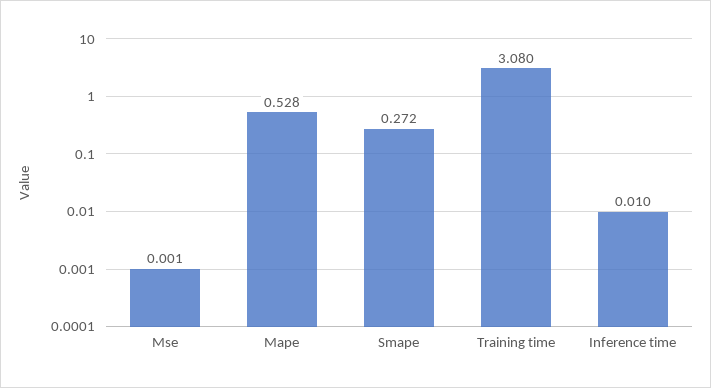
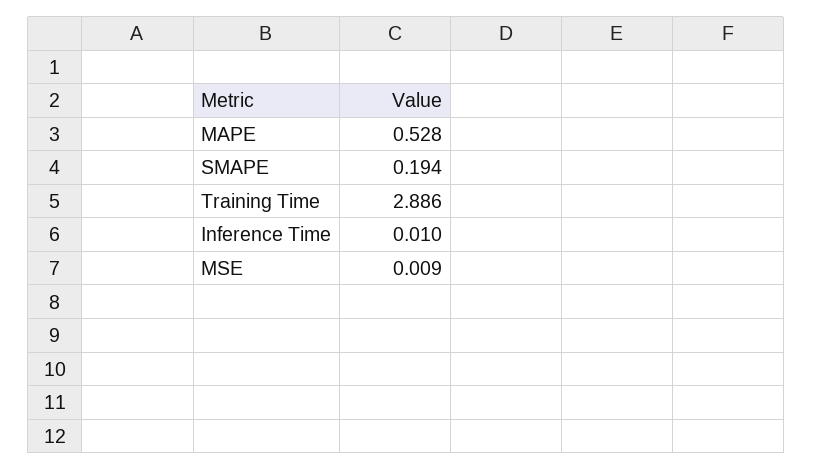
Mse: 0.001 -> 0.009
Smape: 0.272 -> 0.194
Training time: 3.08 -> 2.886

